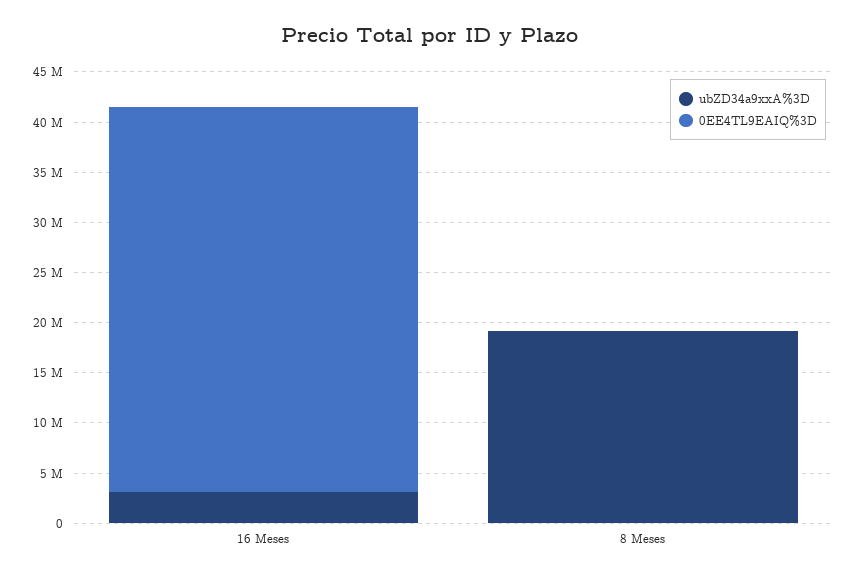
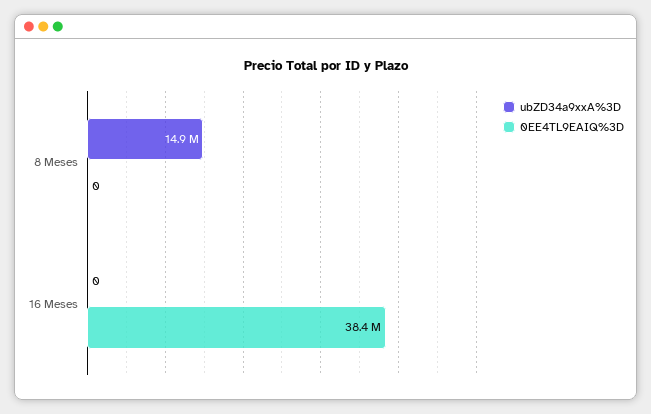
ubZD34a9xxA%3D, 16 Meses: 3000000 -> 0
ubZD34a9xxA%3D, 8 Meses: 19000000 -> 14900000

